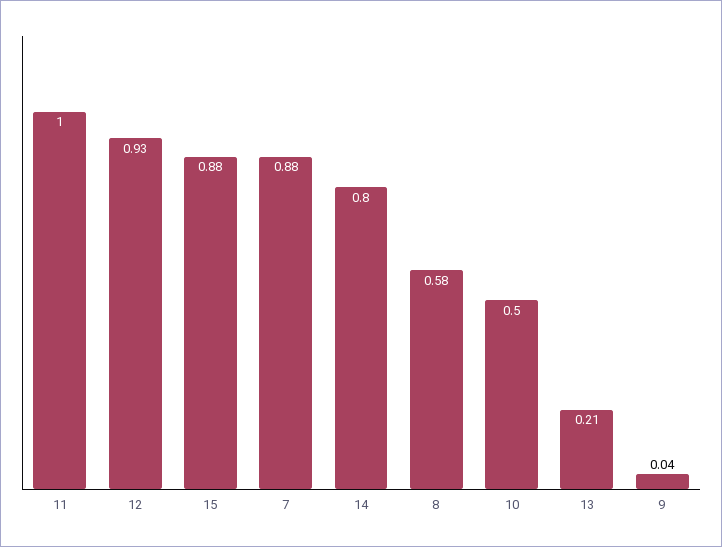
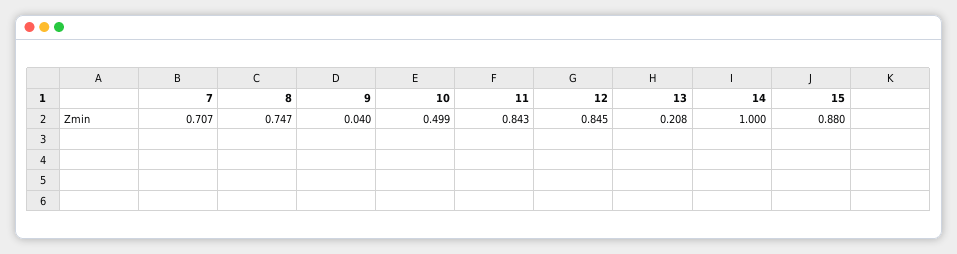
11: 1 -> 0.843
12: 0.93 -> 0.845
7: 0.88 -> 0.707
14: 0.8 -> 1
8: 0.58 -> 0.747

